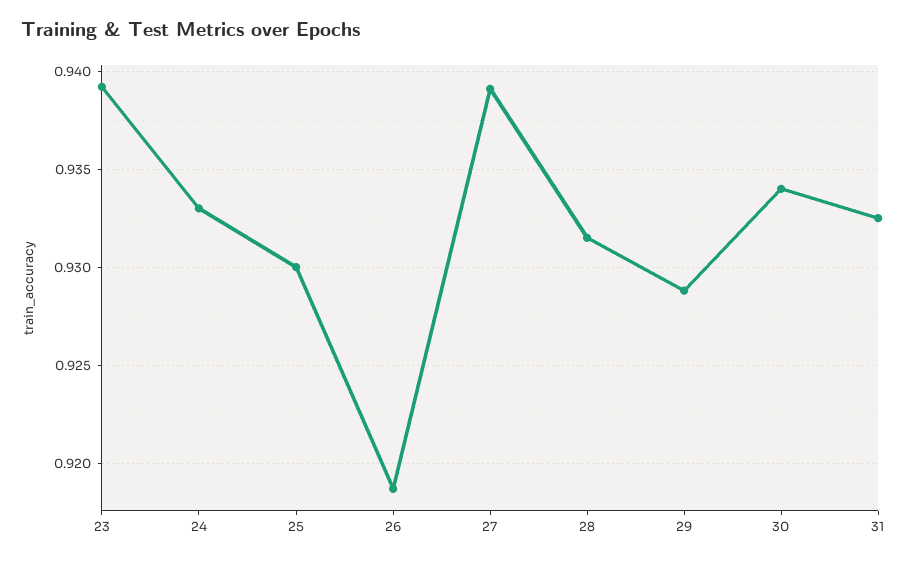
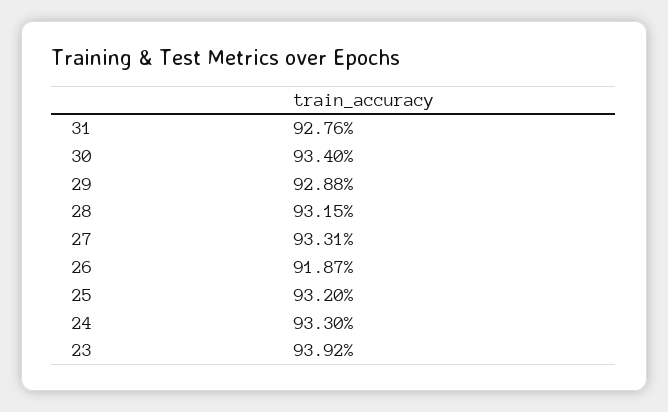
25: 0.93 -> 0.932
27: 0.939 -> 0.9331
31: 0.9325 -> 0.9276

